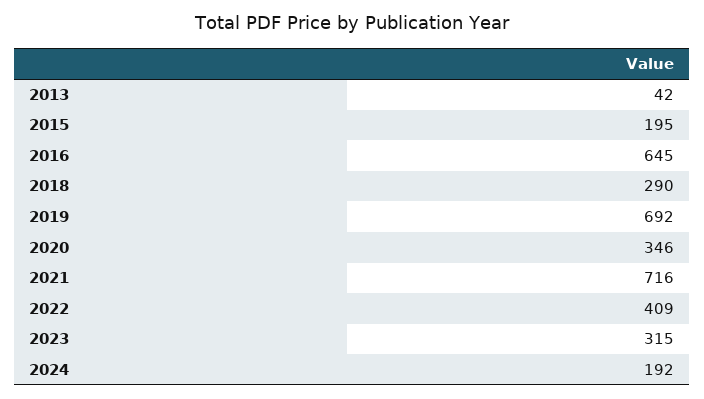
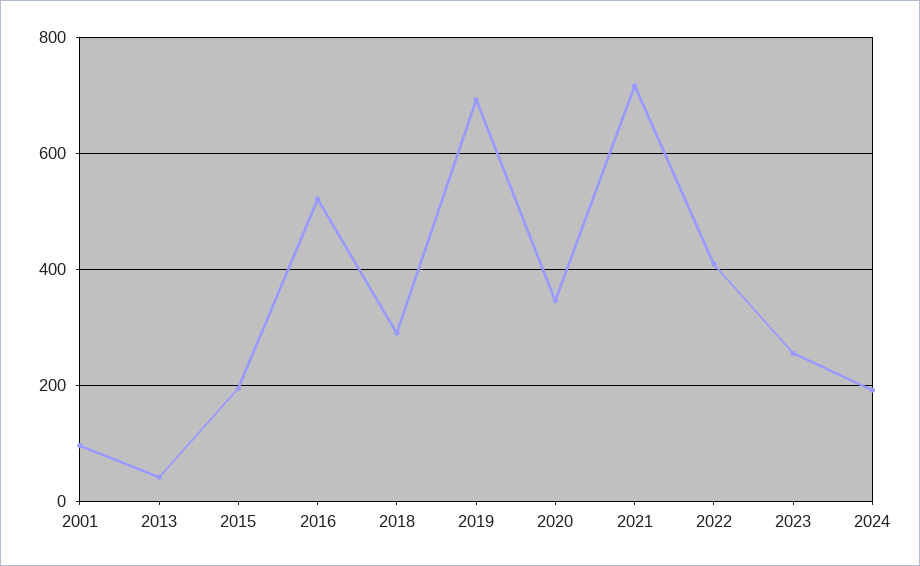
2016: 645 -> 520
2023: 315 -> 260
2001: none -> 100

